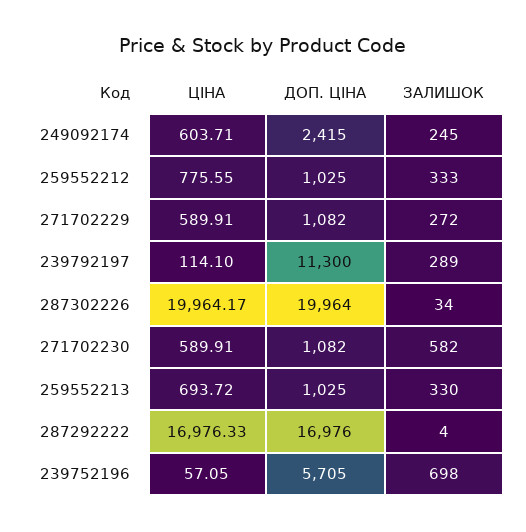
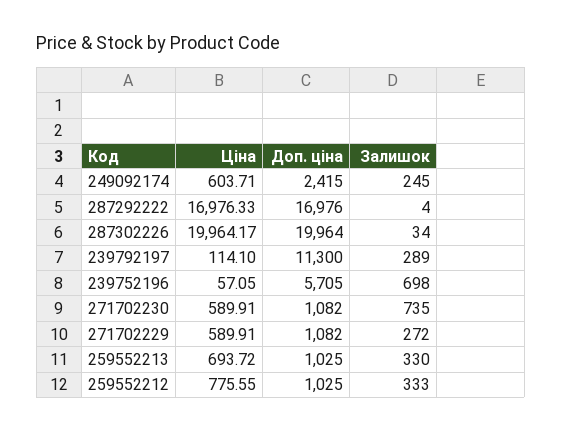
ЗАЛИШОК, 271702230: 582 -> 735

